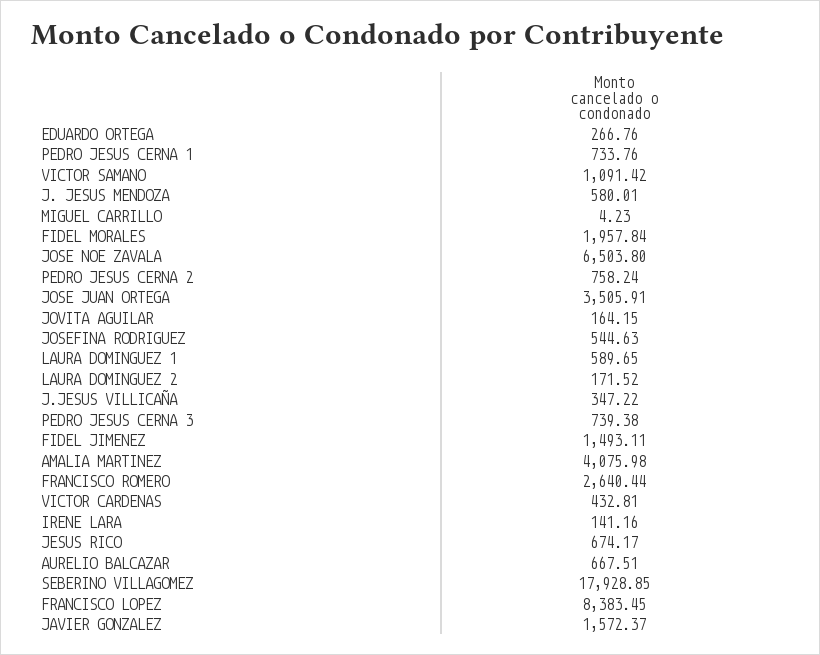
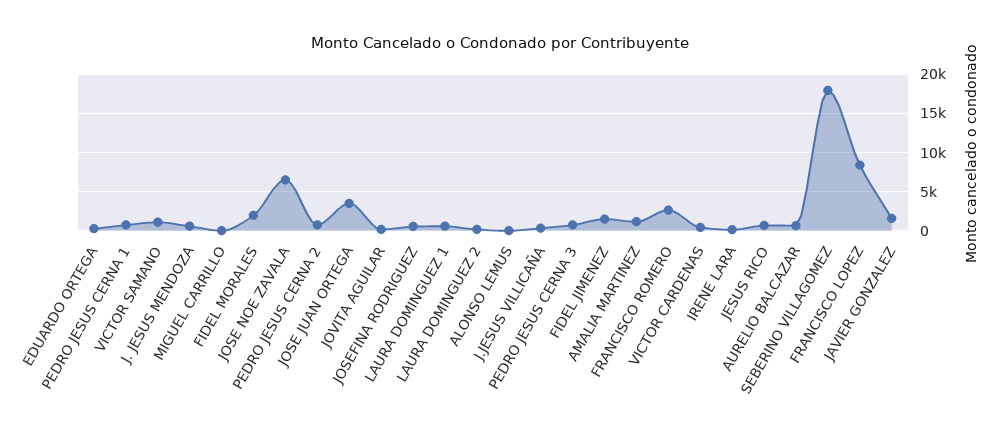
AMALIA MARTINEZ: 4075.98 -> 1000
ALONSO LEMUS: none -> 0

